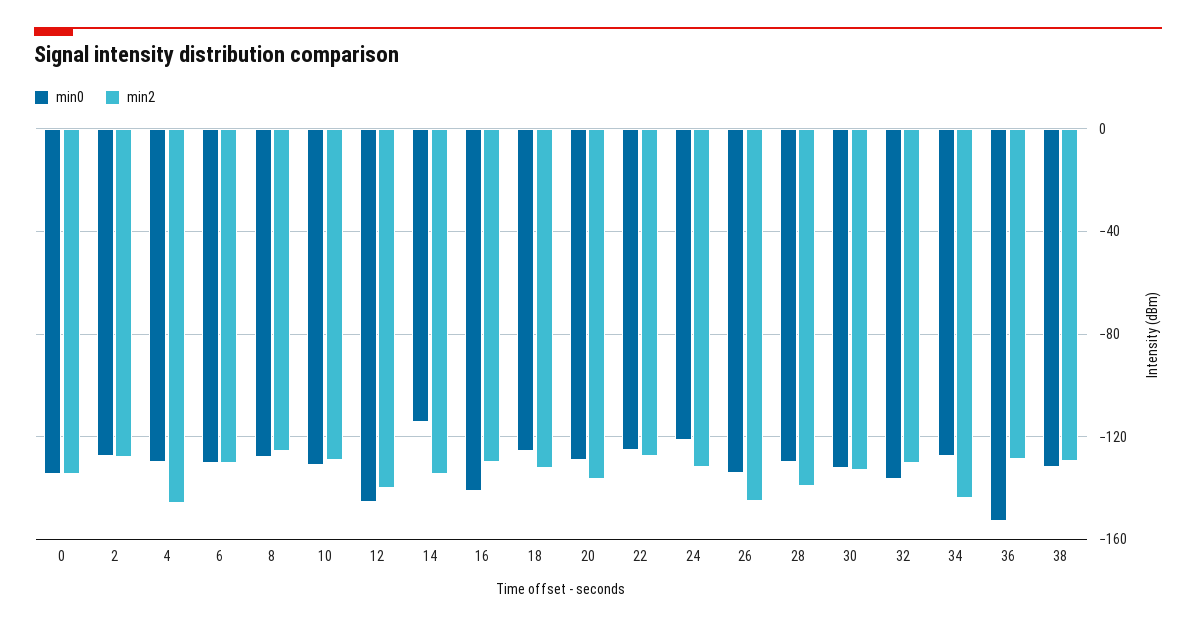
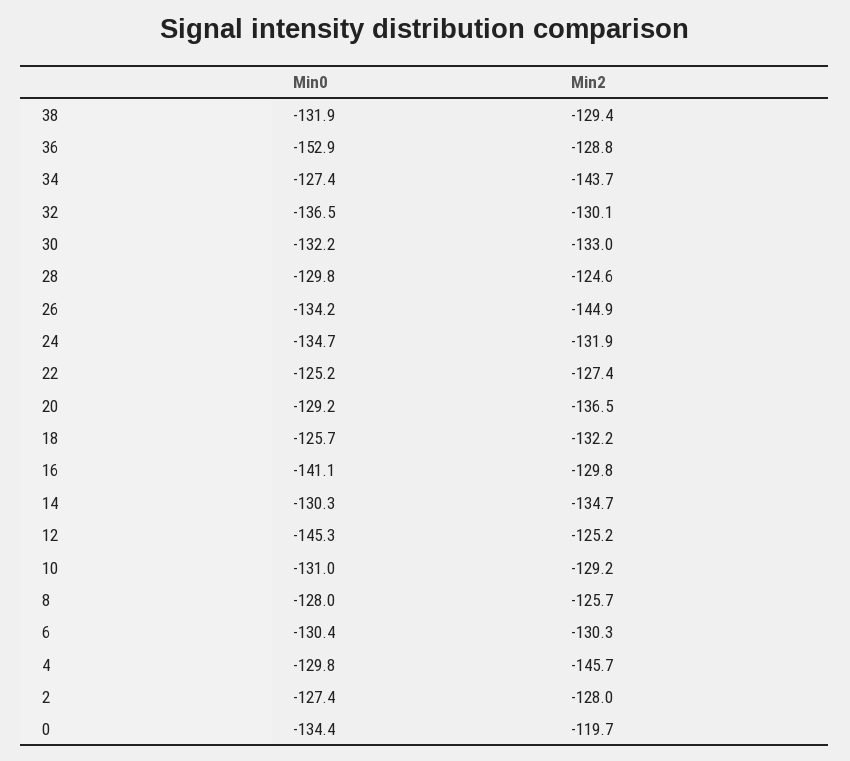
min2, 0: -135 -> -119.7
min2, 12: -140 -> -125.2
min0, 14: -115 -> -130.3
min0, 24: -120 -> -134.7
min2, 28: -140 -> -124.6

